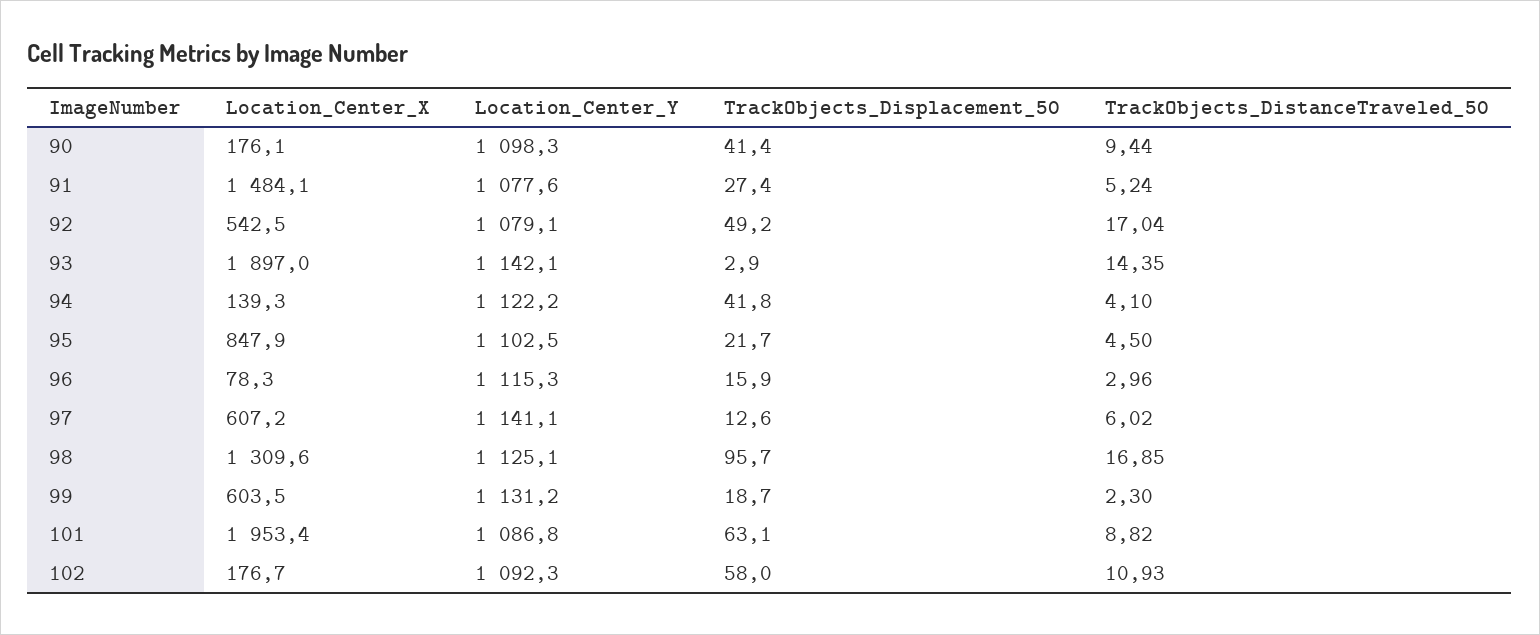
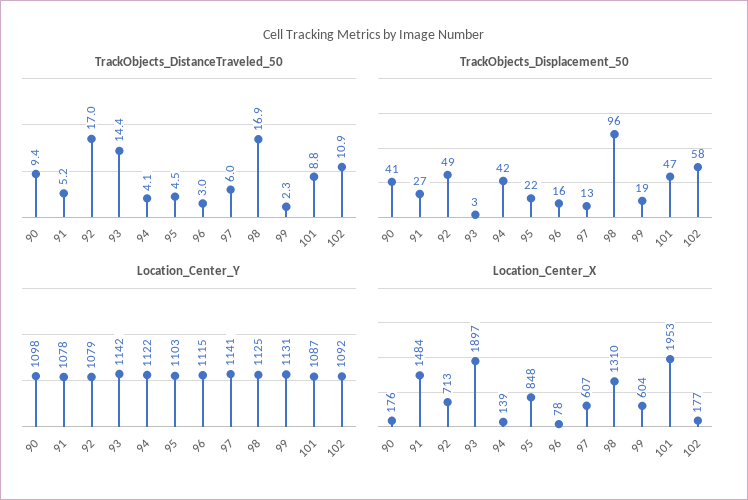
Location_Center_X, 92: 542.5 -> 713
TrackObjects_Displacement_50, 101: 63.1 -> 47

